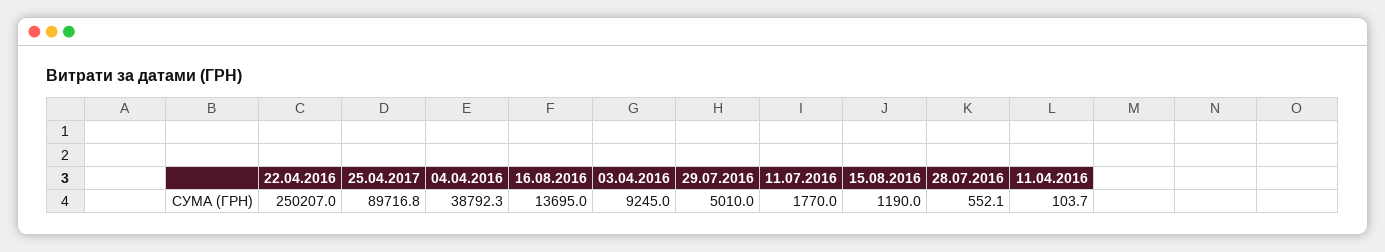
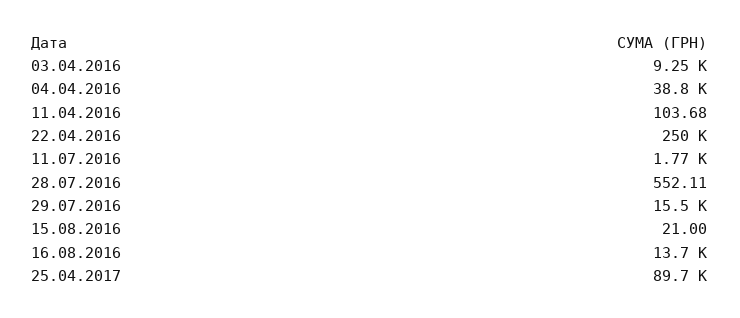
29.07.2016: 5010 -> 15500
15.08.2016: 1190 -> 21

